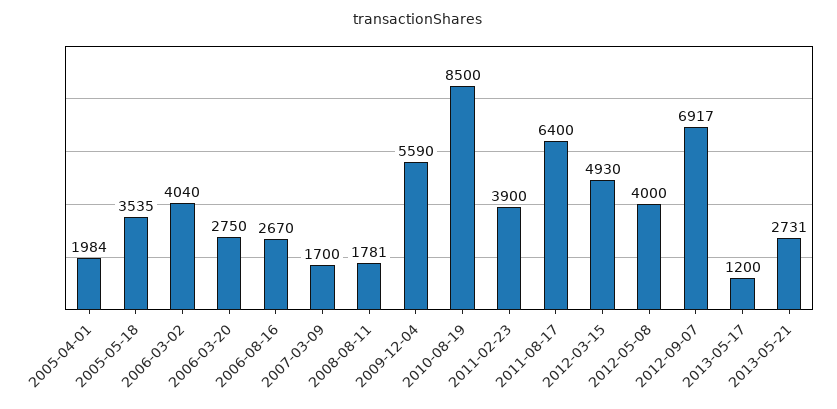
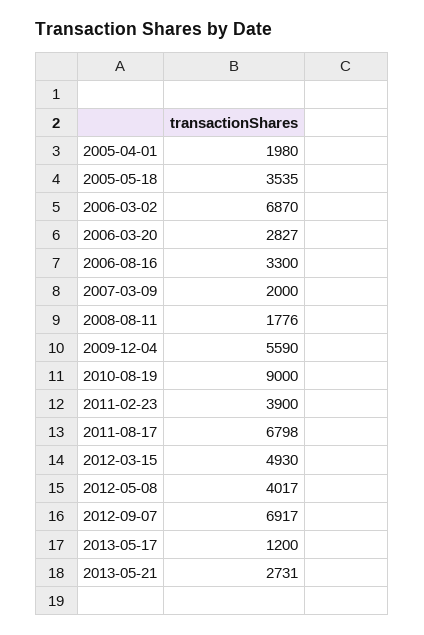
2005-04-01: 1984 -> 1980
2006-03-02: 4040 -> 6870
2006-03-20: 2750 -> 2827
2006-08-16: 2670 -> 3300
2007-03-09: 1700 -> 2000
2008-08-11: 1781 -> 1776
2010-08-19: 8500 -> 9000
2011-08-17: 6400 -> 6798
2012-05-08: 4000 -> 4017

